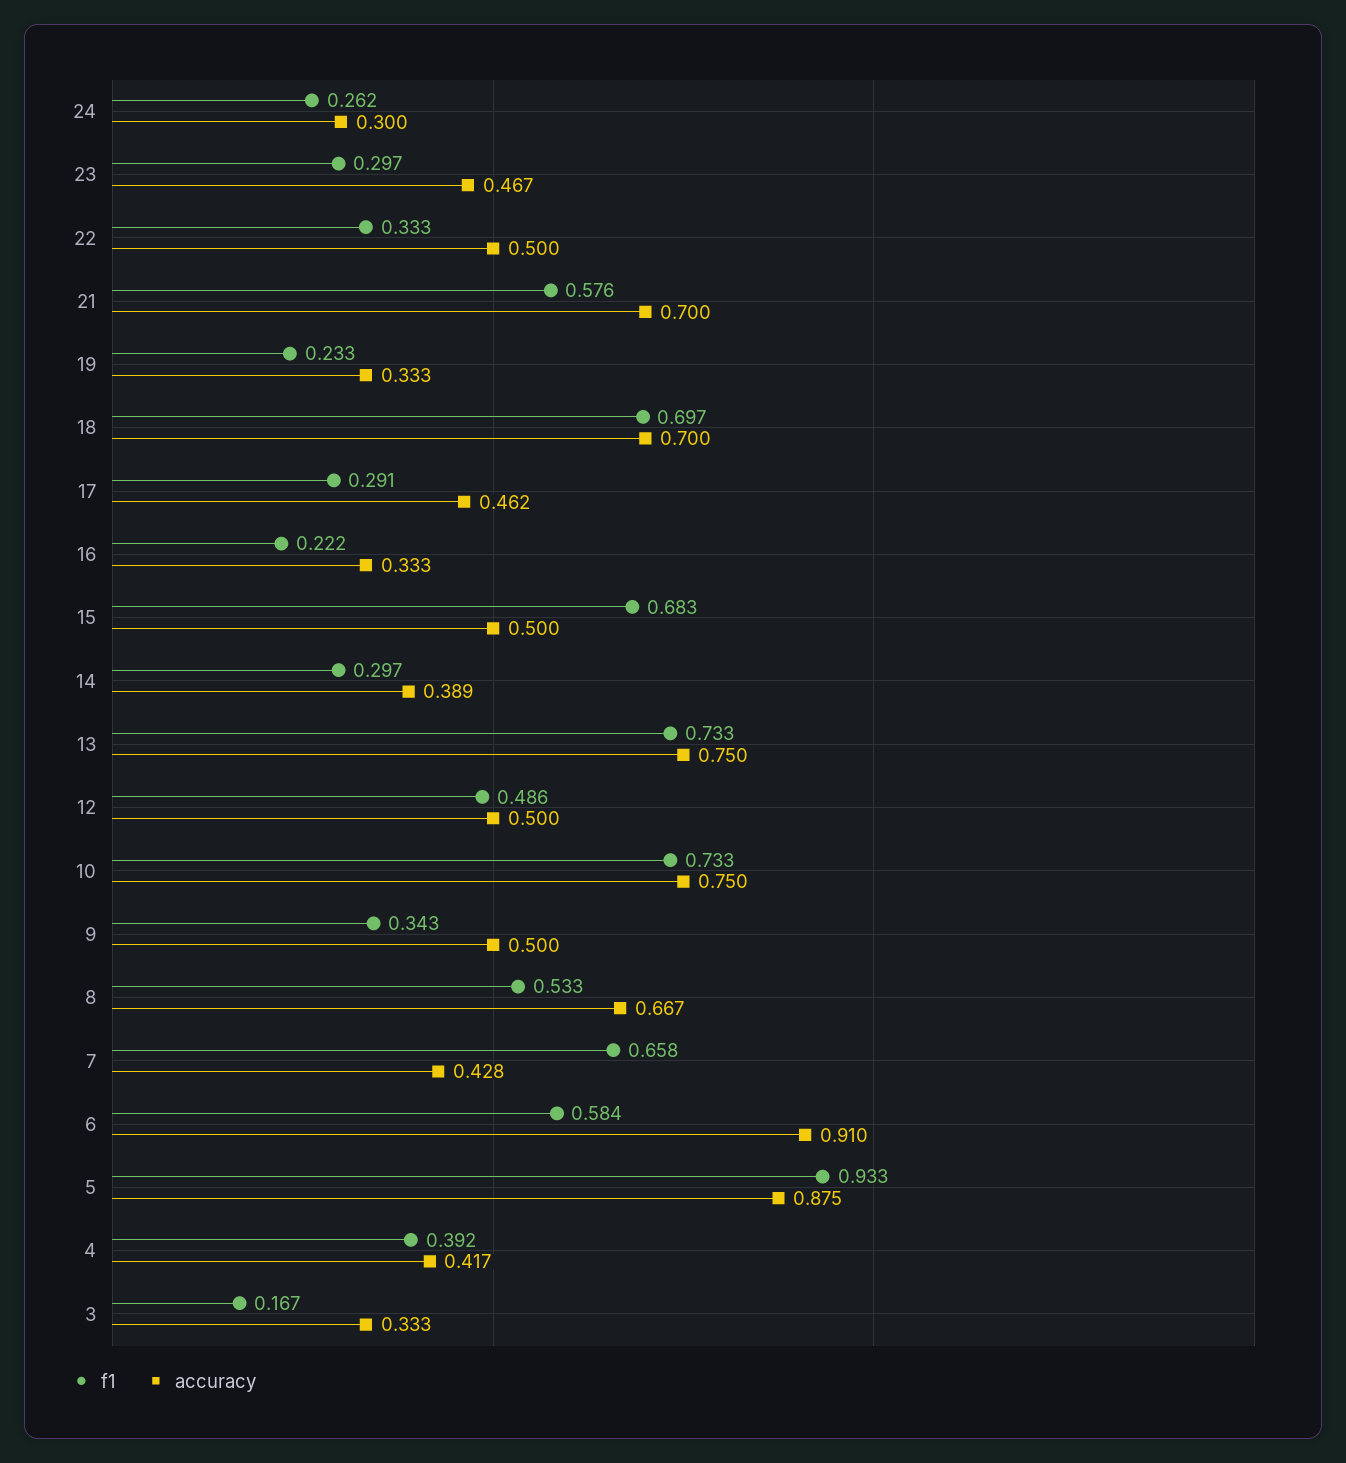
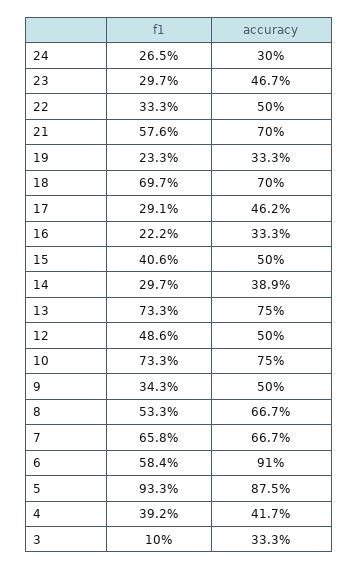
f1, 24: 0.262 -> 0.265
f1, 15: 0.683 -> 0.406
accuracy, 7: 0.428 -> 0.667
f1, 3: 0.167 -> 0.1

